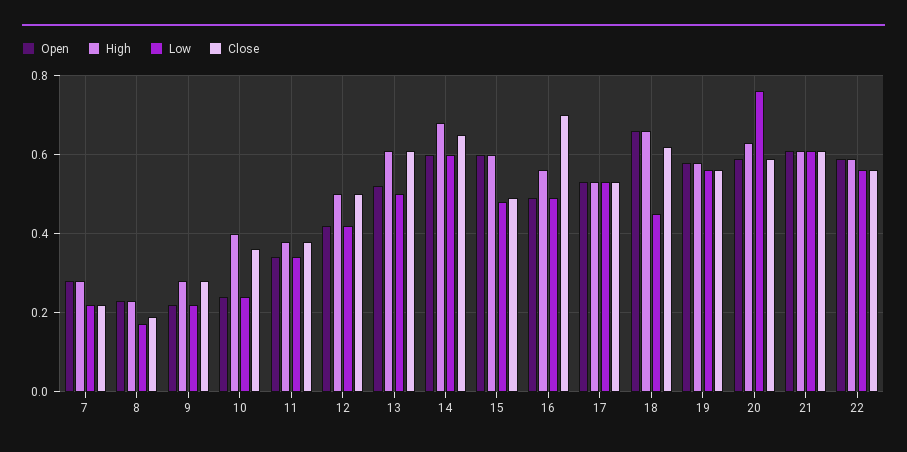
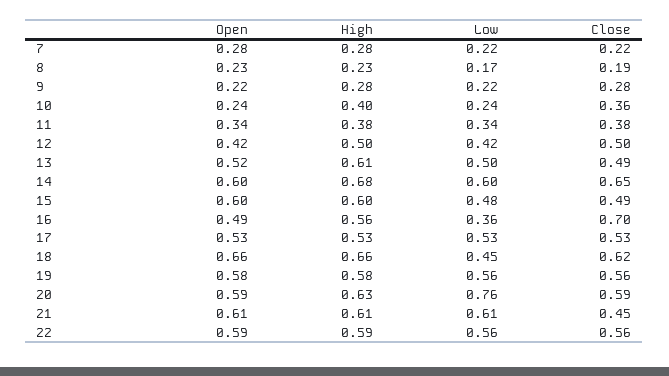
Close, 13: 0.6 -> 0.49
Low, 16: 0.5 -> 0.36
Close, 21: 0.6 -> 0.45

